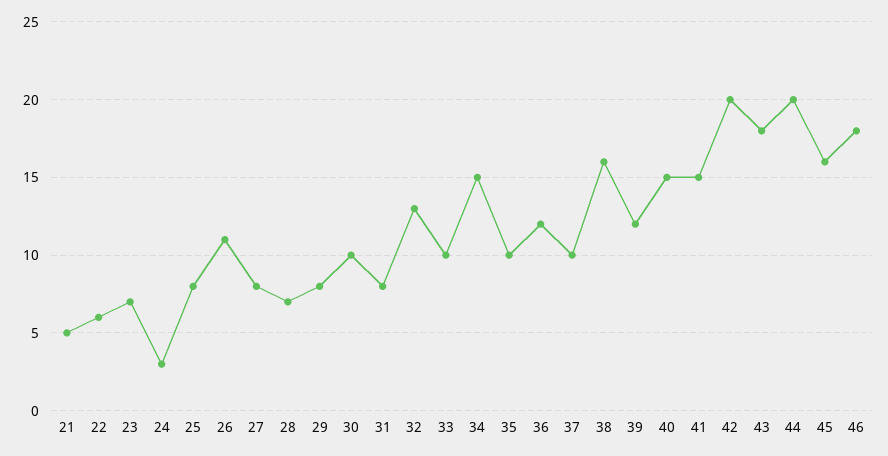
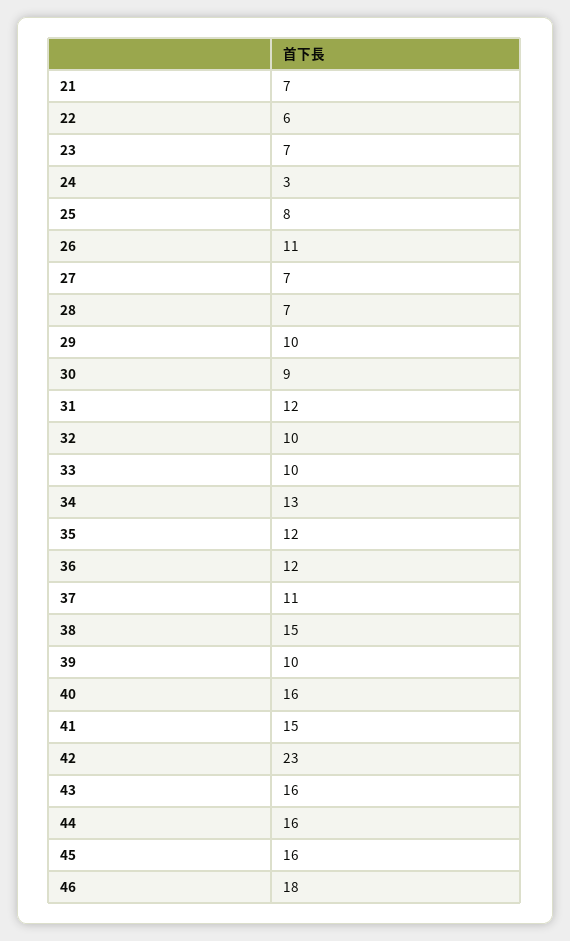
21: 5 -> 7
27: 8 -> 7
29: 8 -> 10
30: 10 -> 9
31: 8 -> 12
32: 13 -> 10
34: 15 -> 13
35: 10 -> 12
37: 10 -> 11
38: 16 -> 15
39: 12 -> 10
40: 15 -> 16
42: 20 -> 23
43: 18 -> 16
44: 20 -> 16

